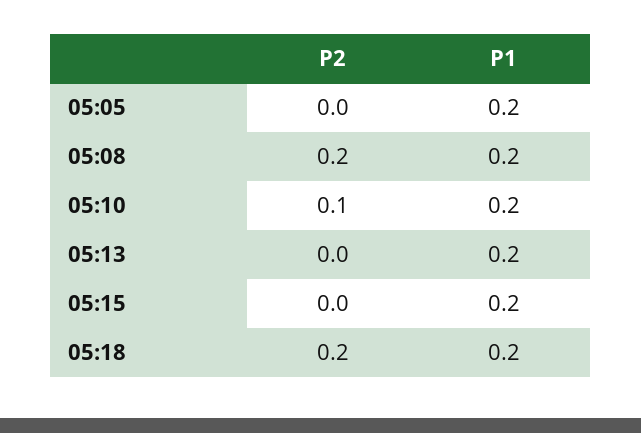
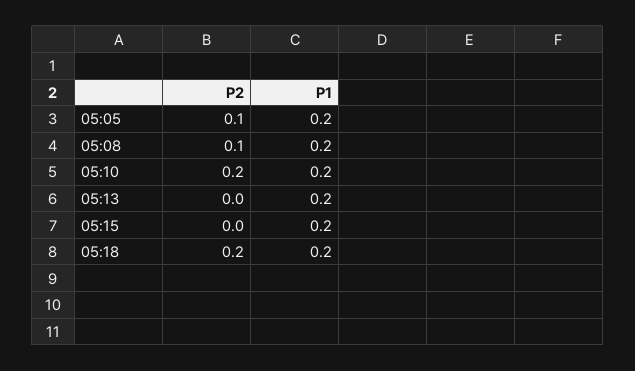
P2, 05:05: 0 -> 0.1
P2, 05:08: 0.2 -> 0.1
P2, 05:10: 0.1 -> 0.2

